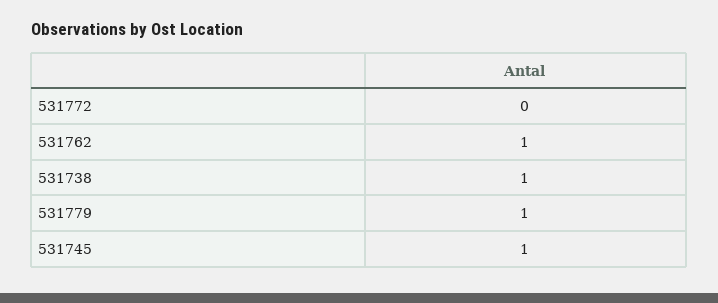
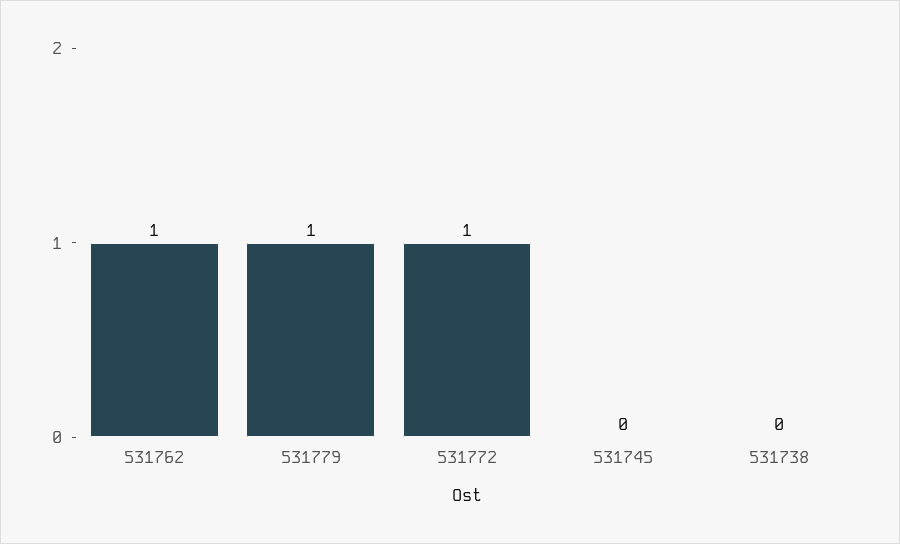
531772: 0 -> 1
531738: 1 -> 0
531745: 1 -> 0

